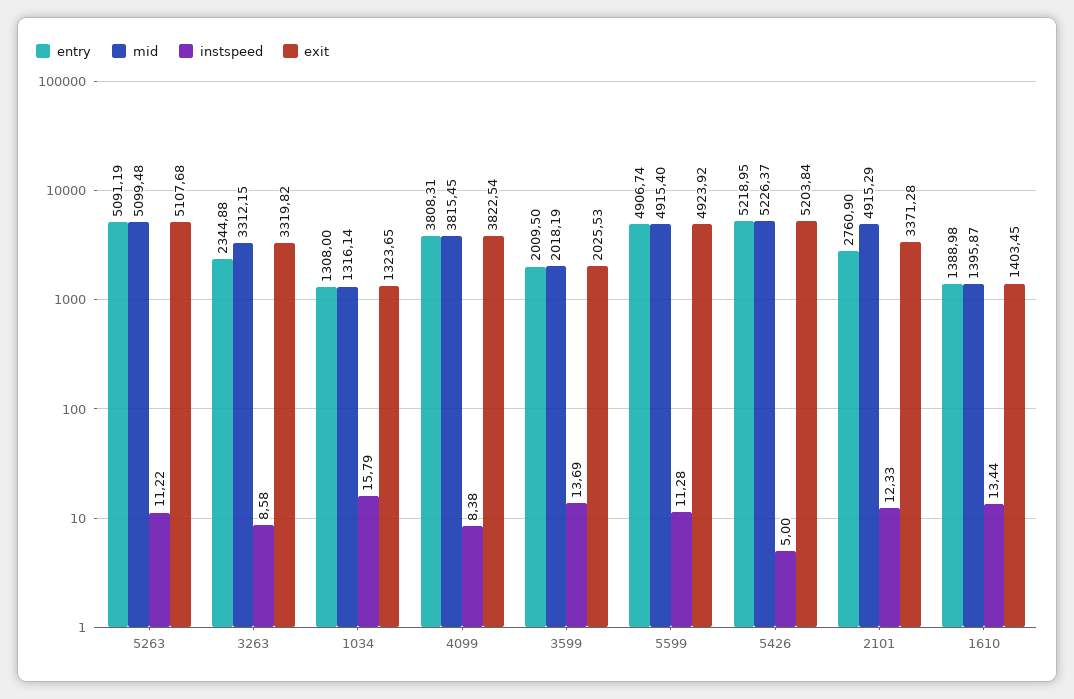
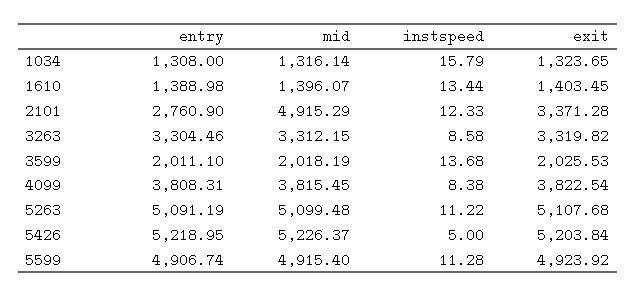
entry, 3263: 2344.88 -> 3304.46
entry, 3599: 2009.5 -> 2011.1
instspeed, 3599: 13.69 -> 13.68
mid, 1610: 1395.87 -> 1396.07

